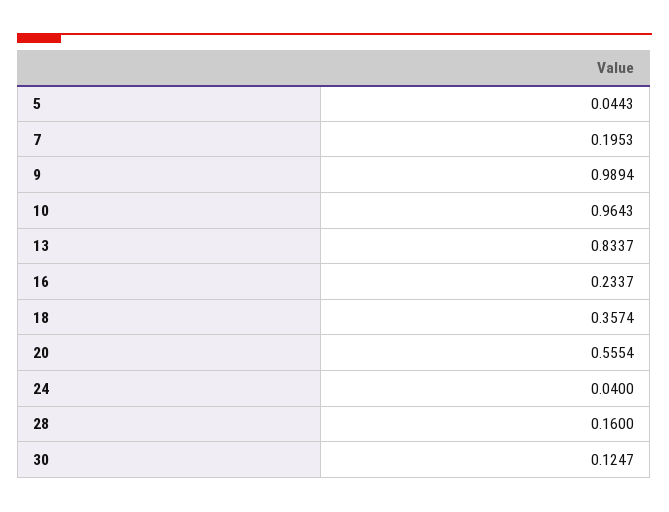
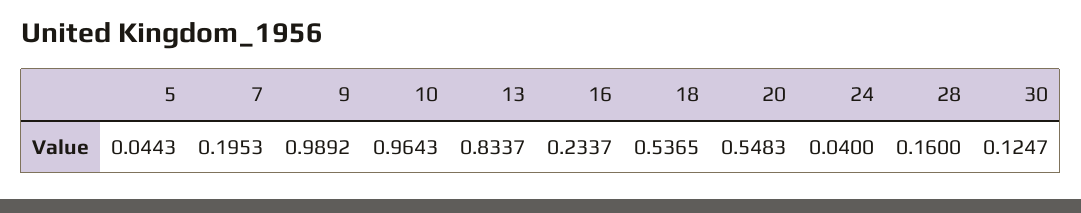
9: 0.9894 -> 0.9892
18: 0.3574 -> 0.5365
20: 0.5554 -> 0.5483

